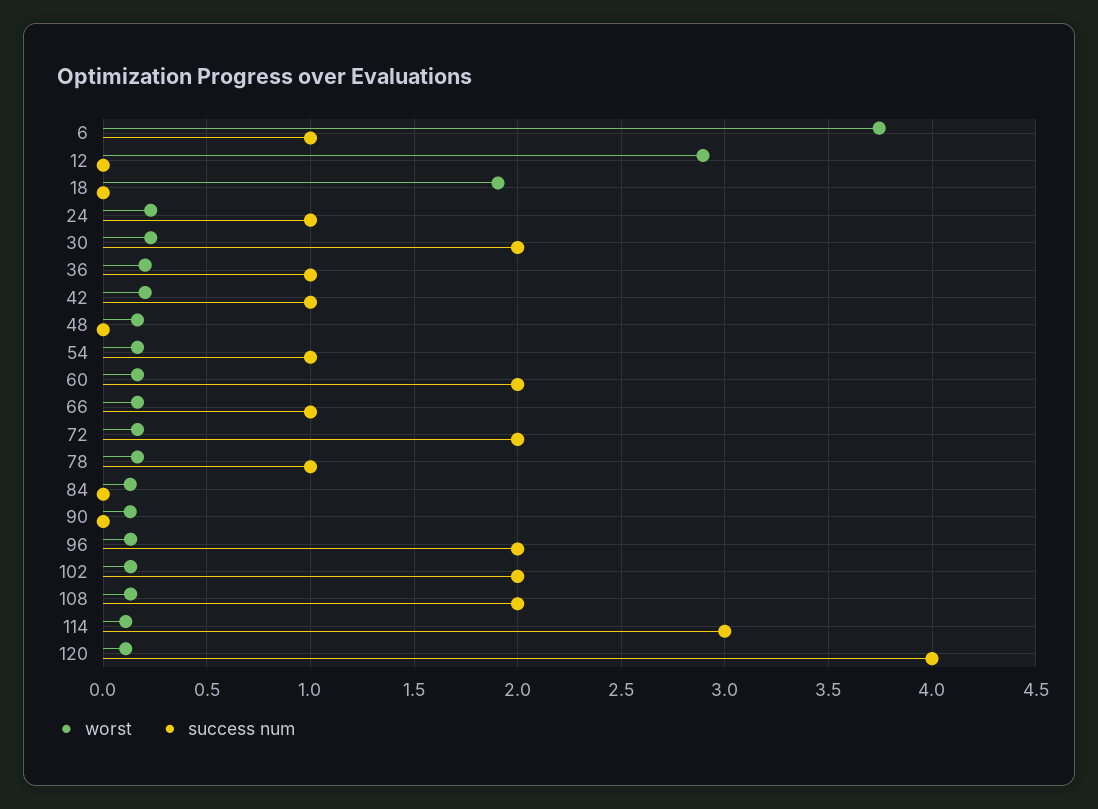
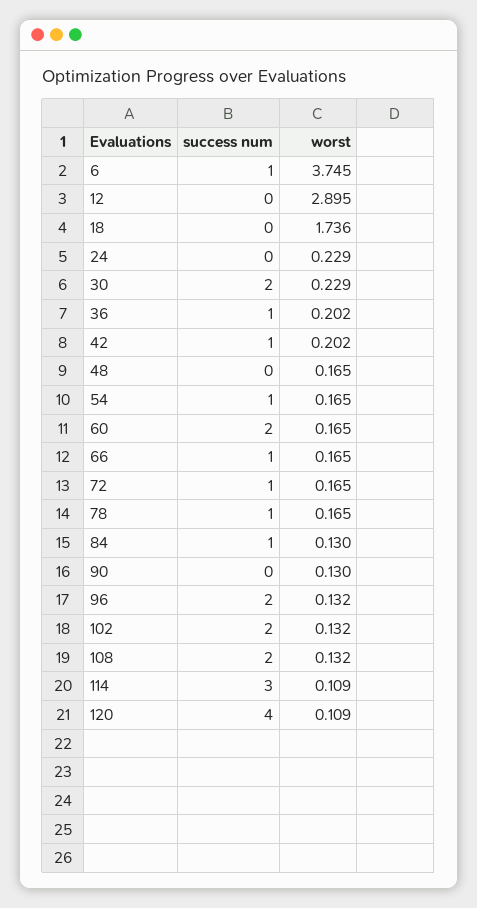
worst, 18: 1.9 -> 1.736
success num, 24: 1 -> 0
success num, 72: 2 -> 1
success num, 84: 0 -> 1

